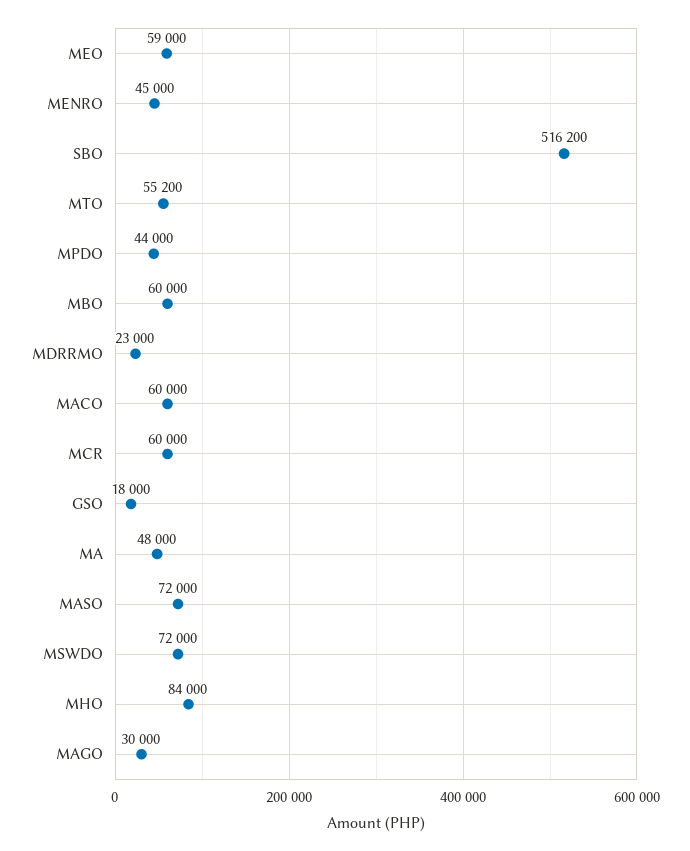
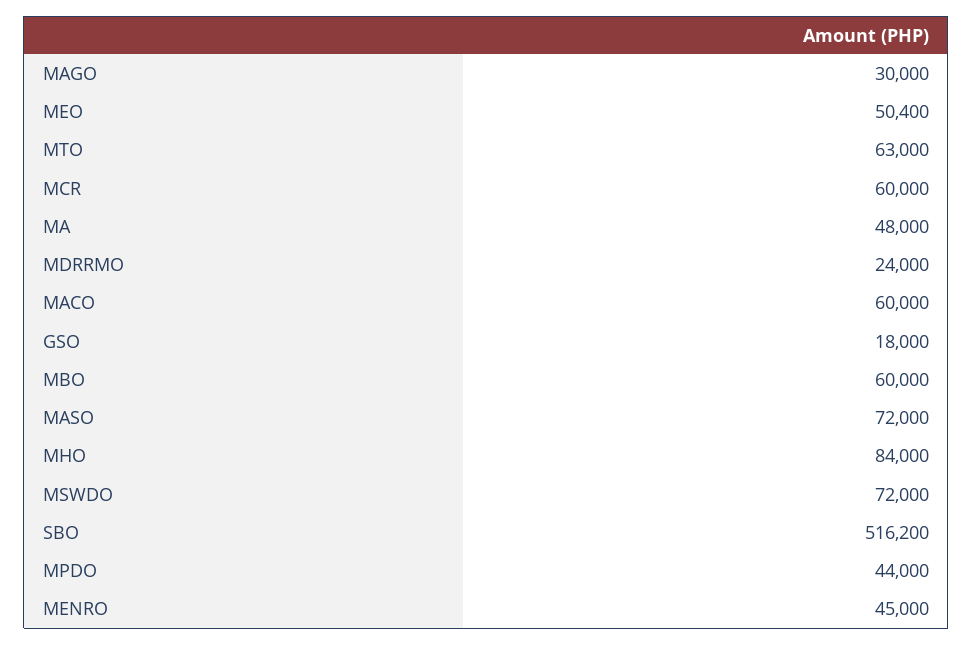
MEO: 59000 -> 50400
MTO: 55200 -> 63000
MDRRMO: 23000 -> 24000

